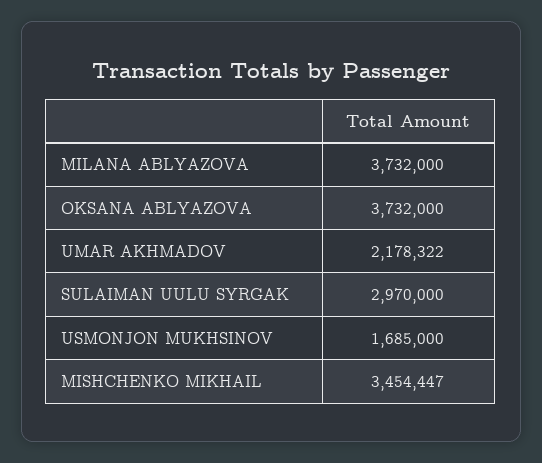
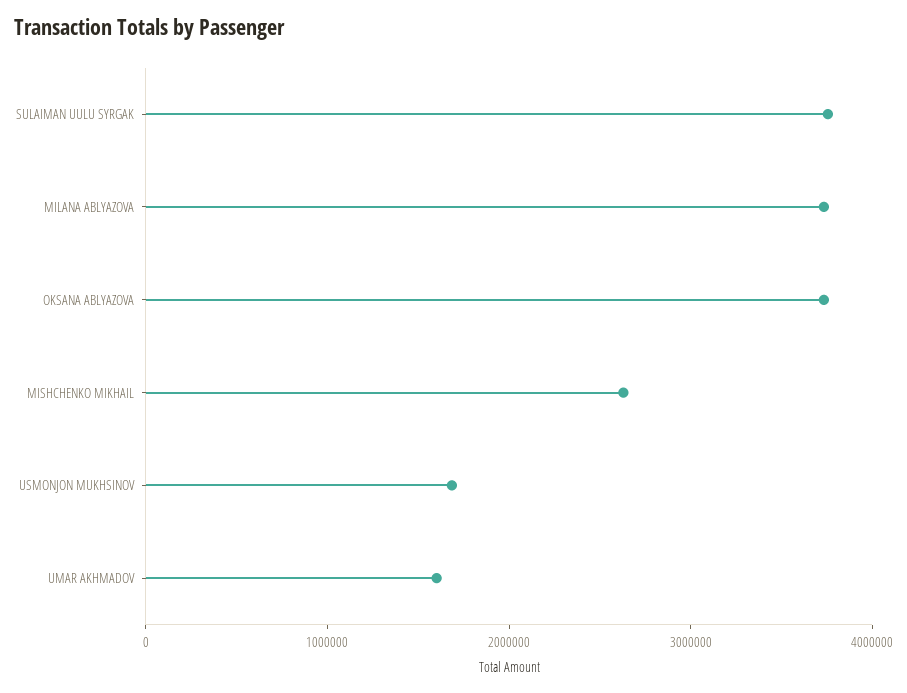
UMAR AKHMADOV: 2178322 -> 1600000
SULAIMAN UULU SYRGAK: 2970000 -> 3800000
MISHCHENKO MIKHAIL: 3454447 -> 2600000

